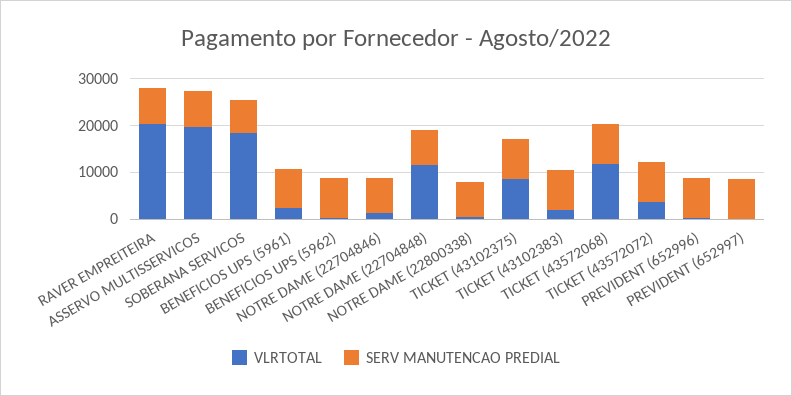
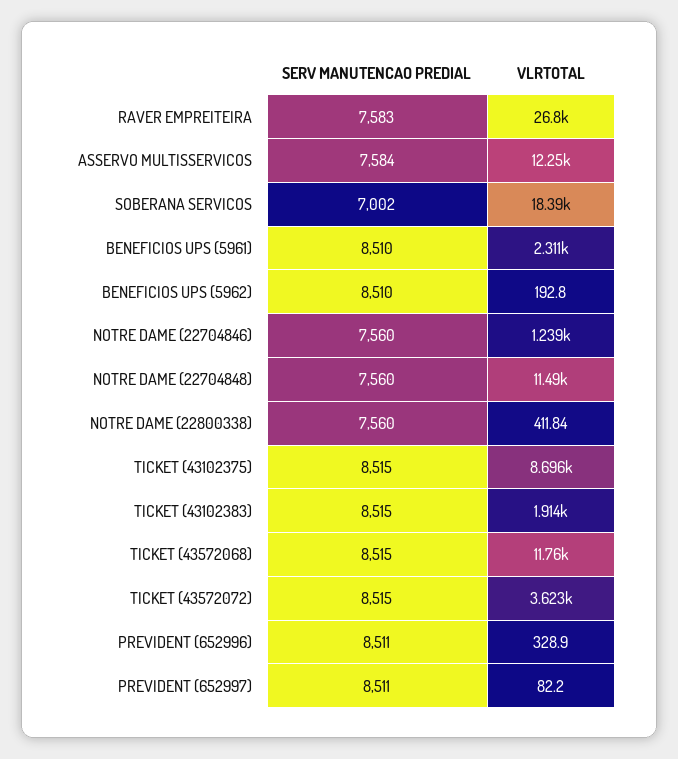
VLRTOTAL, RAVER EMPREITEIRA: 20000 -> 26800
VLRTOTAL, ASSERVO MULTISSERVICOS: 20000 -> 12250

